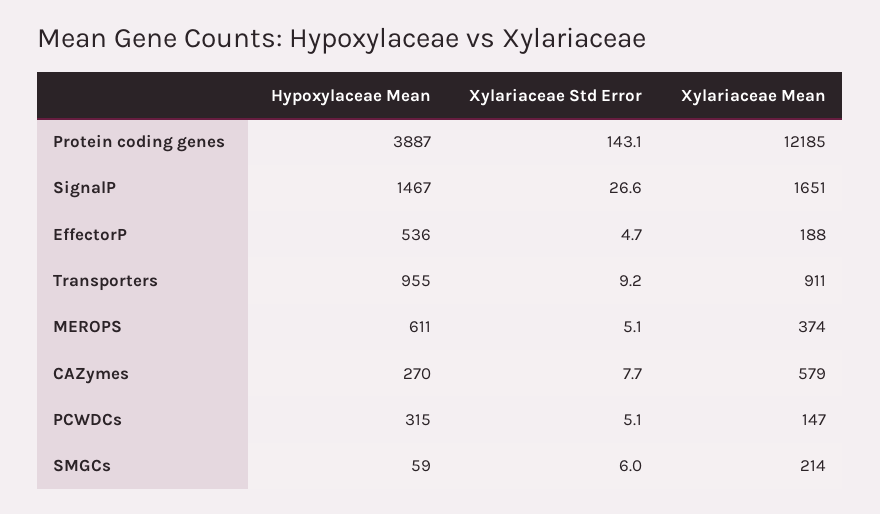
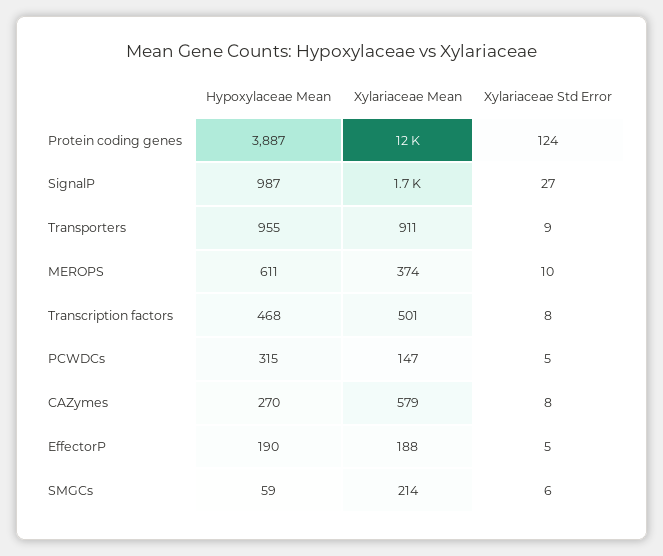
Xylariaceae Std Error, Protein coding genes: 143.1 -> 124
Hypoxylaceae Mean, SignalP: 1467 -> 987
Hypoxylaceae Mean, EffectorP: 536 -> 190
Xylariaceae Std Error, MEROPS: 5.1 -> 10
Hypoxylaceae Mean, Transcription factors: none -> 468
Xylariaceae Mean, Transcription factors: none -> 501
Xylariaceae Std Error, Transcription factors: none -> 8

